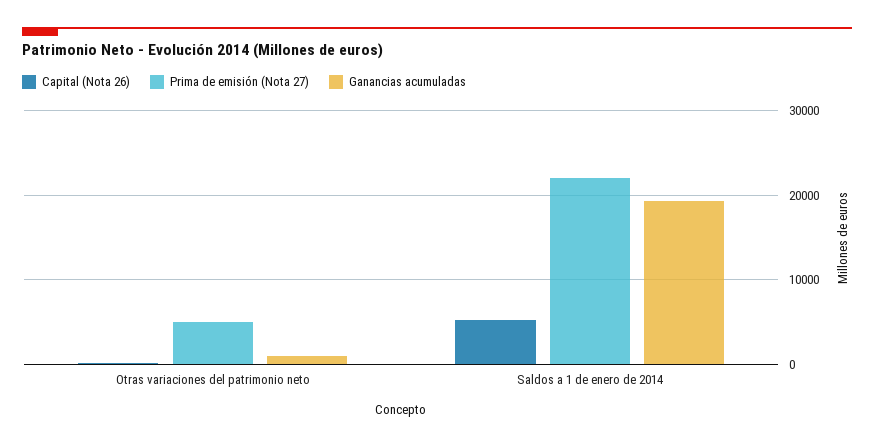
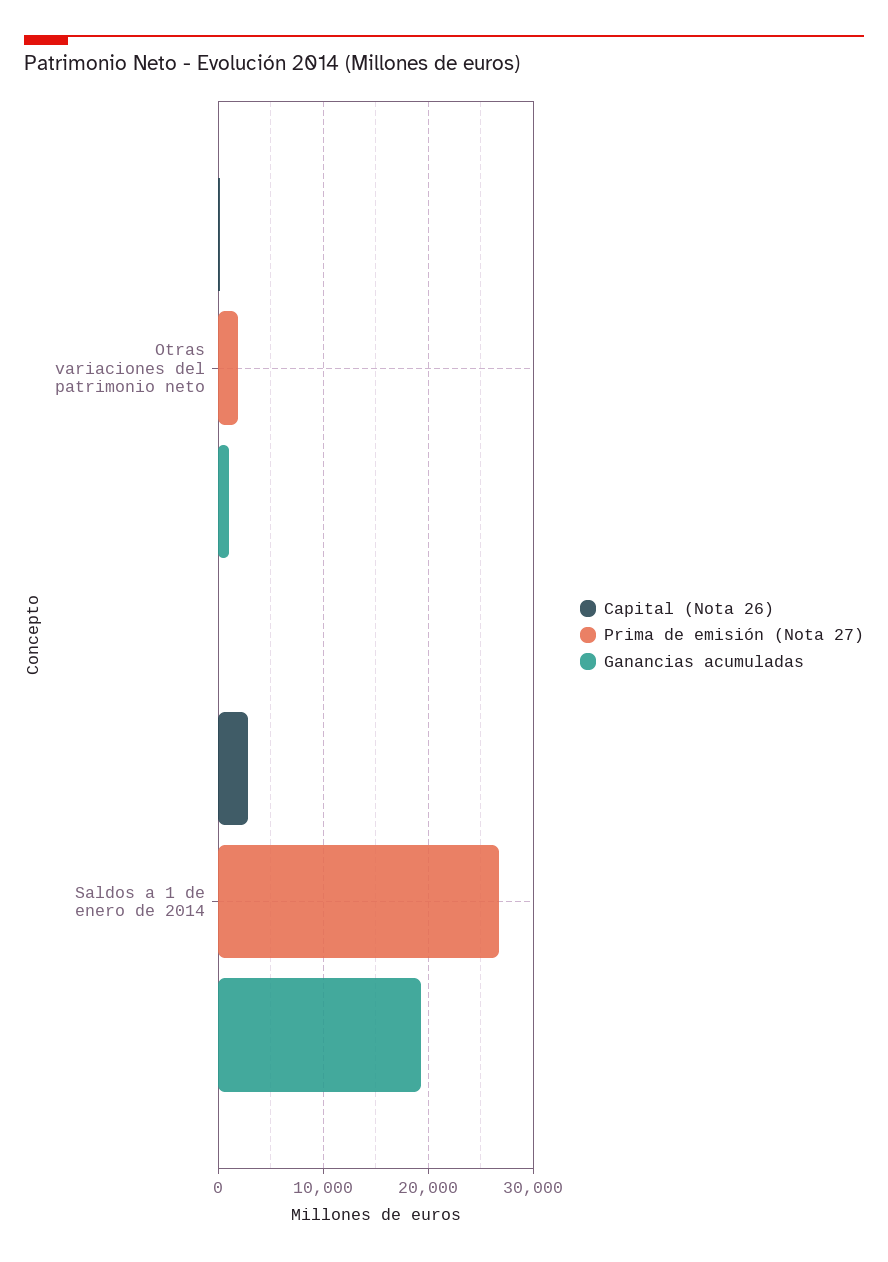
Prima de emisión (Nota 27), Otras variaciones del patrimonio neto: 5000 -> 2000
Capital (Nota 26), Saldos a 1 de enero de 2014: 5000 -> 3000
Prima de emisión (Nota 27), Saldos a 1 de enero de 2014: 22000 -> 27000

